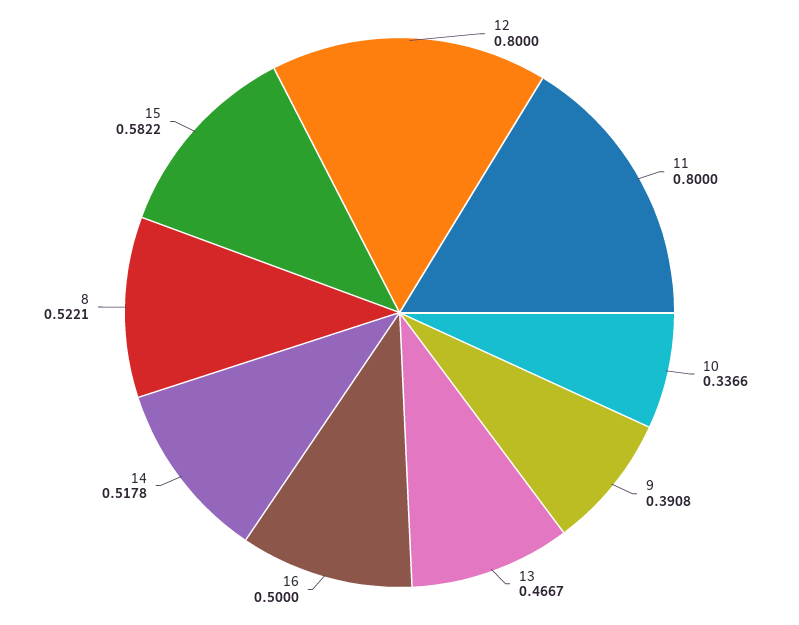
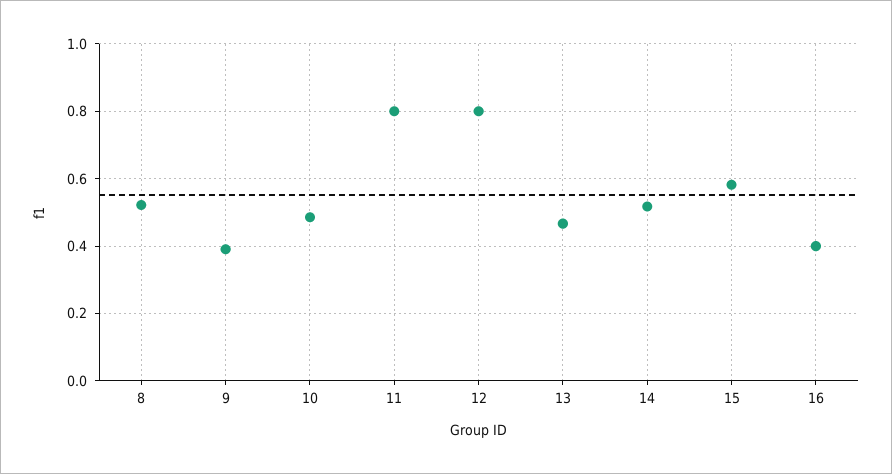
10: 0.3366 -> 0.48
16: 0.5 -> 0.4

